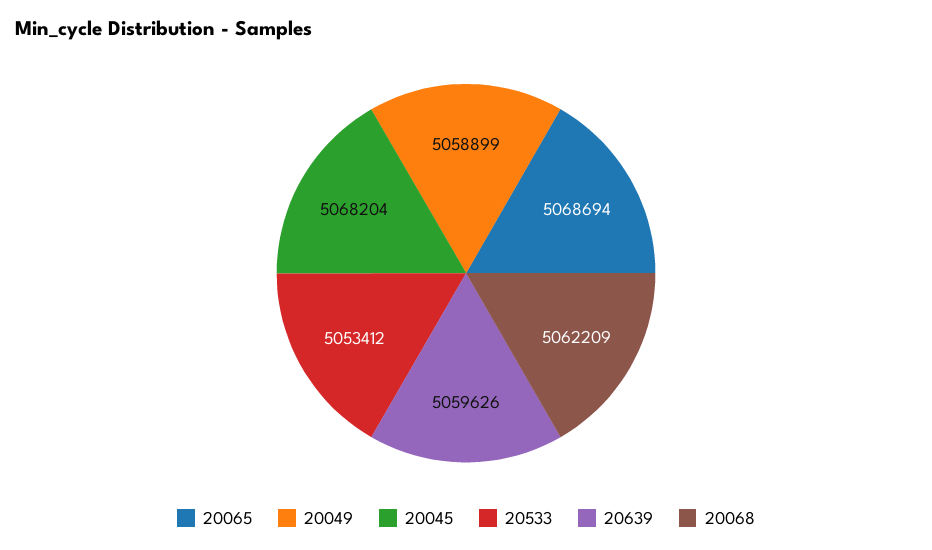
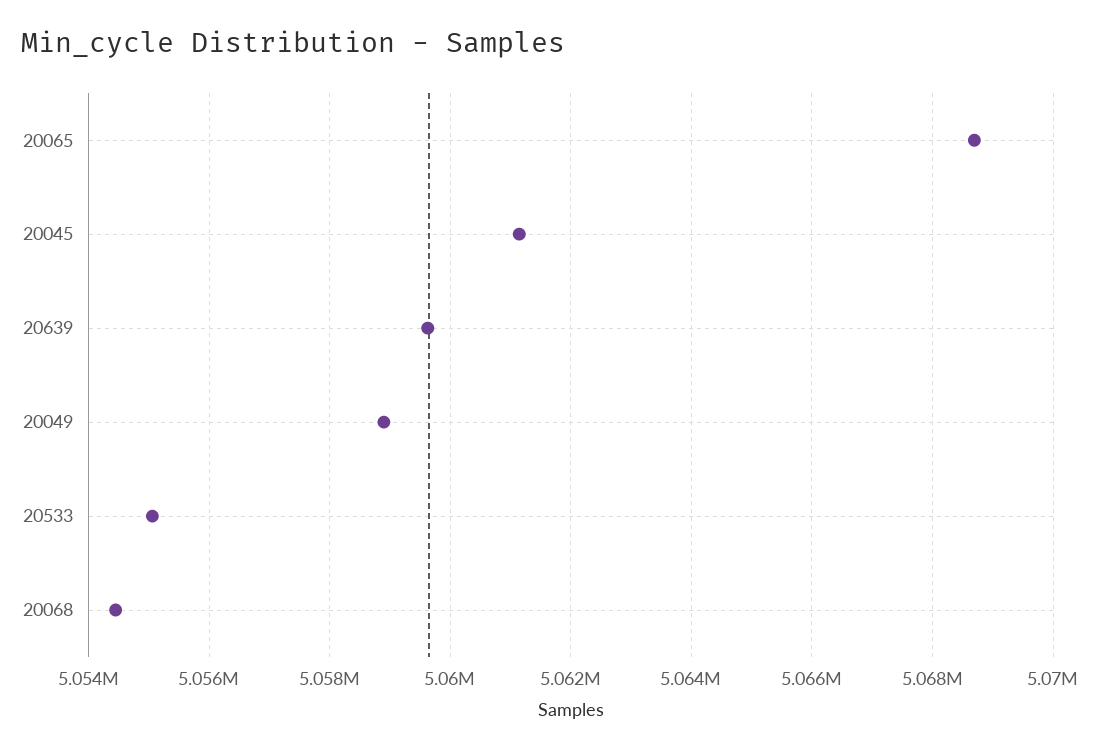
20045: 5068204 -> 5061200
20533: 5053412 -> 5055000
20068: 5062209 -> 5054400

